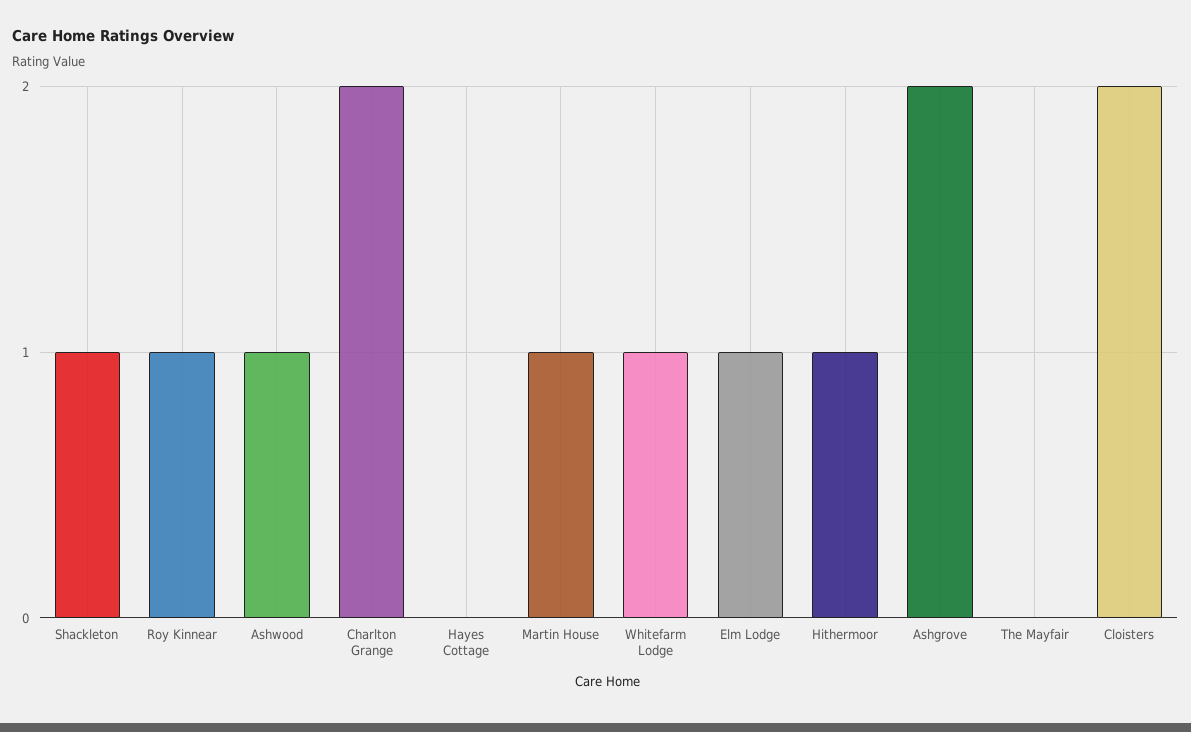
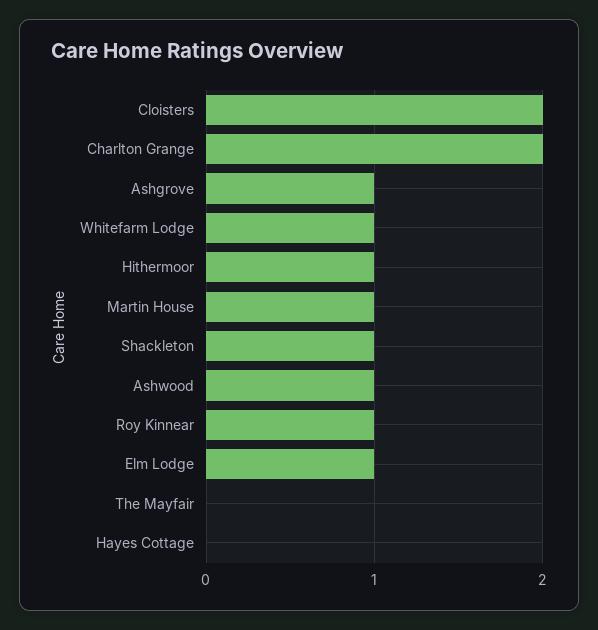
Ashgrove: 2 -> 1

